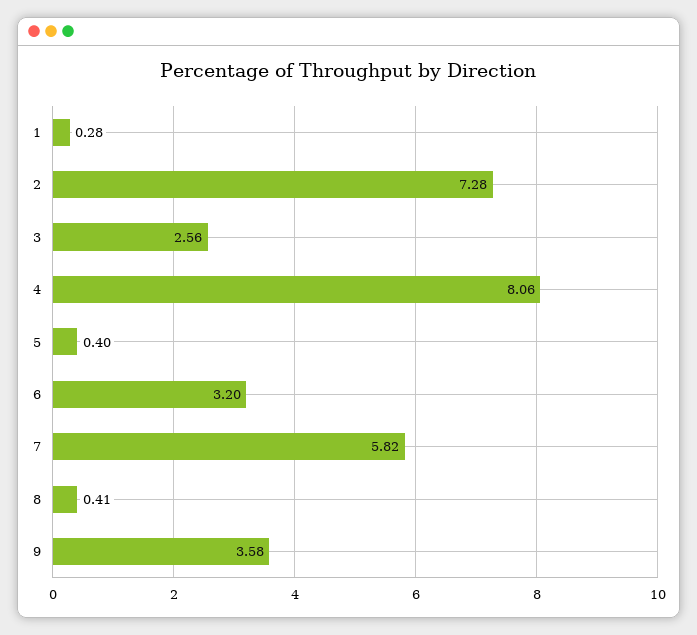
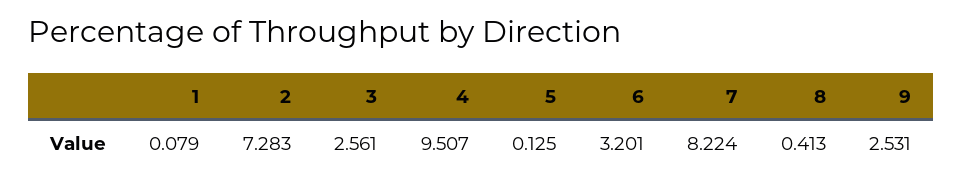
1: 0.28 -> 0.079
4: 8.06 -> 9.507
5: 0.4 -> 0.125
7: 5.82 -> 8.224
9: 3.58 -> 2.531

